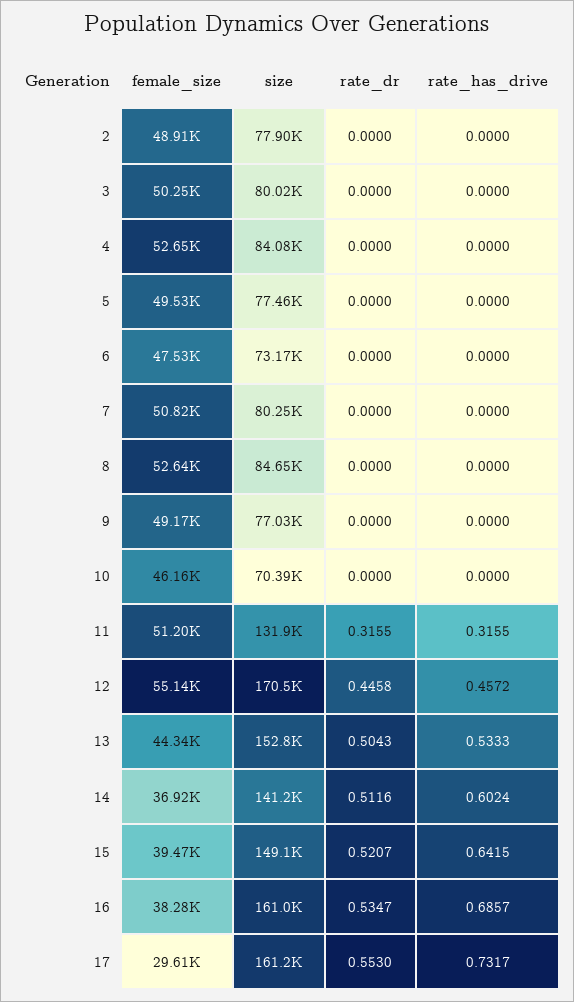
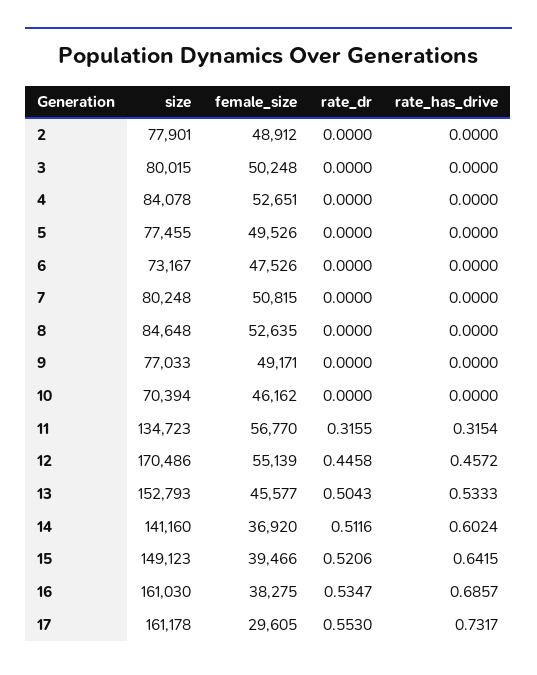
female_size, 11: 51200 -> 56770
size, 11: 131900 -> 134723
rate_has_drive, 11: 0.3155 -> 0.3154
female_size, 13: 44340 -> 45577
rate_dr, 15: 0.5207 -> 0.5206

